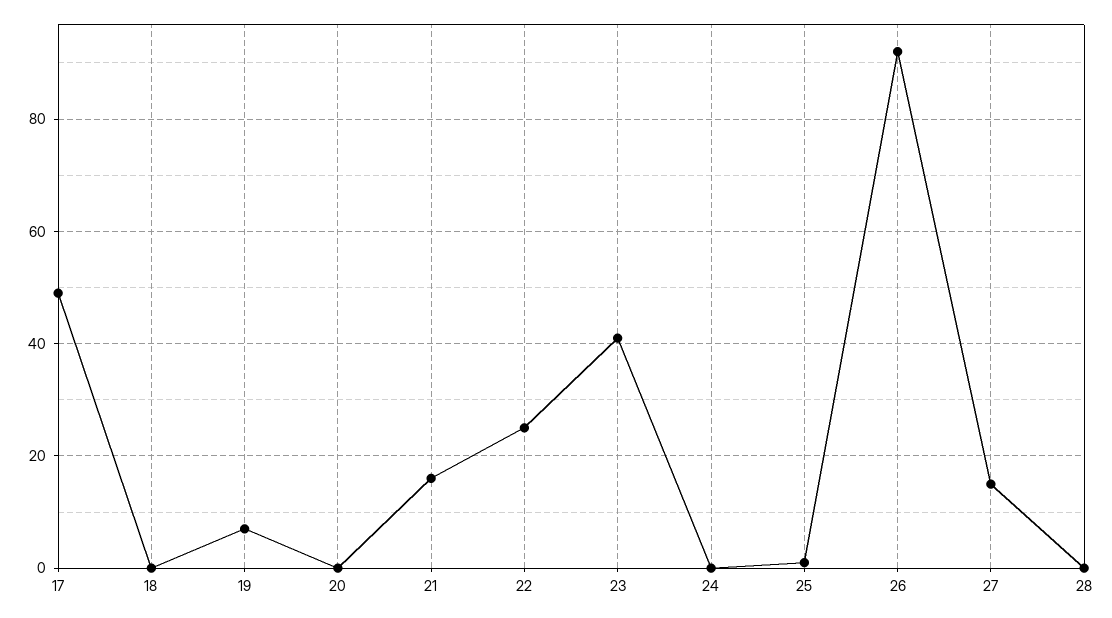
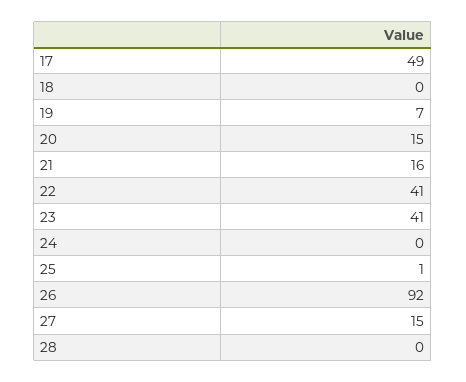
20: 0 -> 15
22: 25 -> 41

